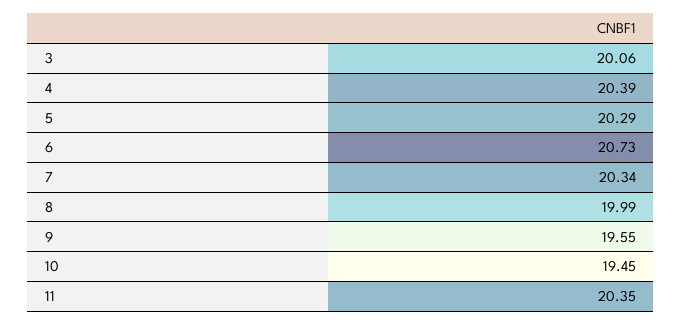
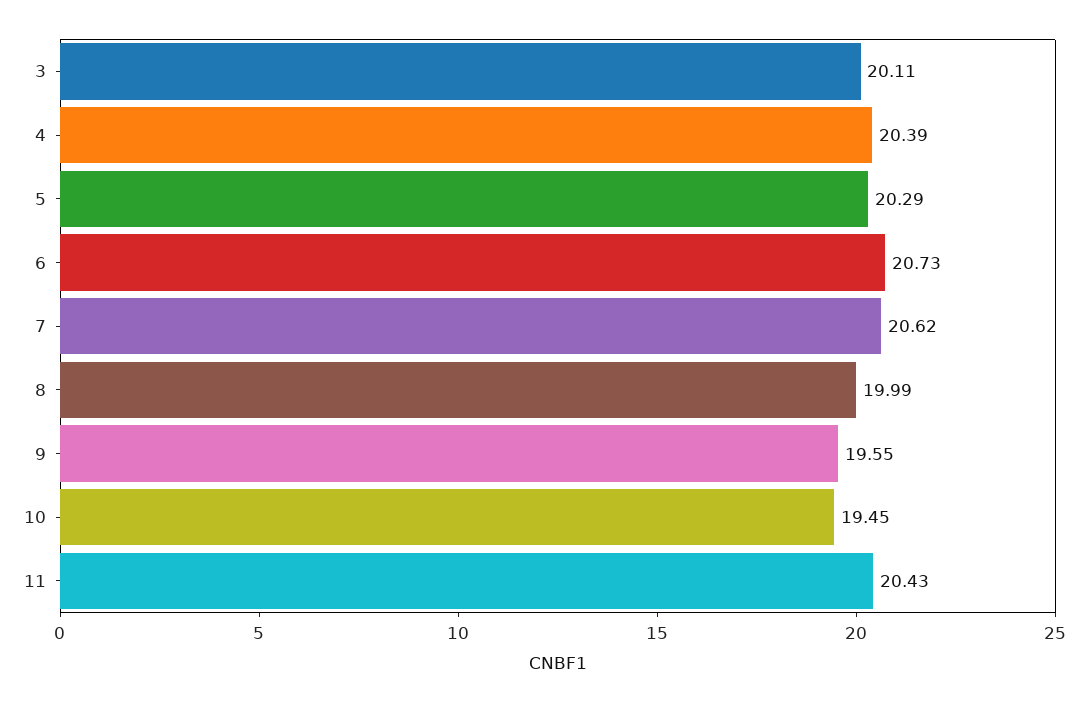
3: 20.06 -> 20.11
7: 20.34 -> 20.62
11: 20.35 -> 20.43

